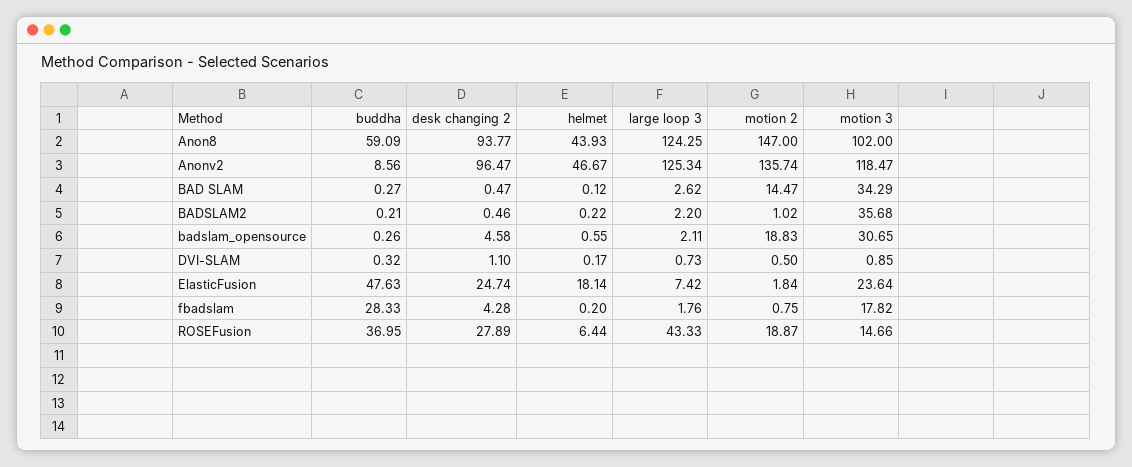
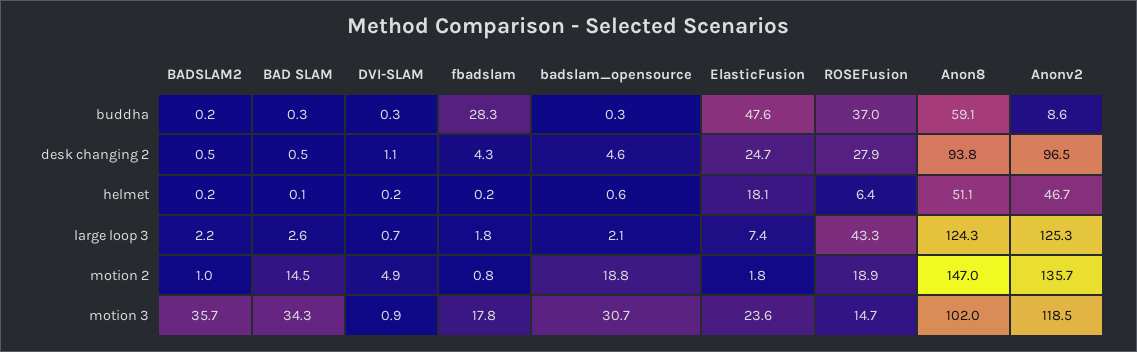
helmet, Anon8: 43.93 -> 51.1
motion 2, DVI-SLAM: 0.5 -> 4.9

